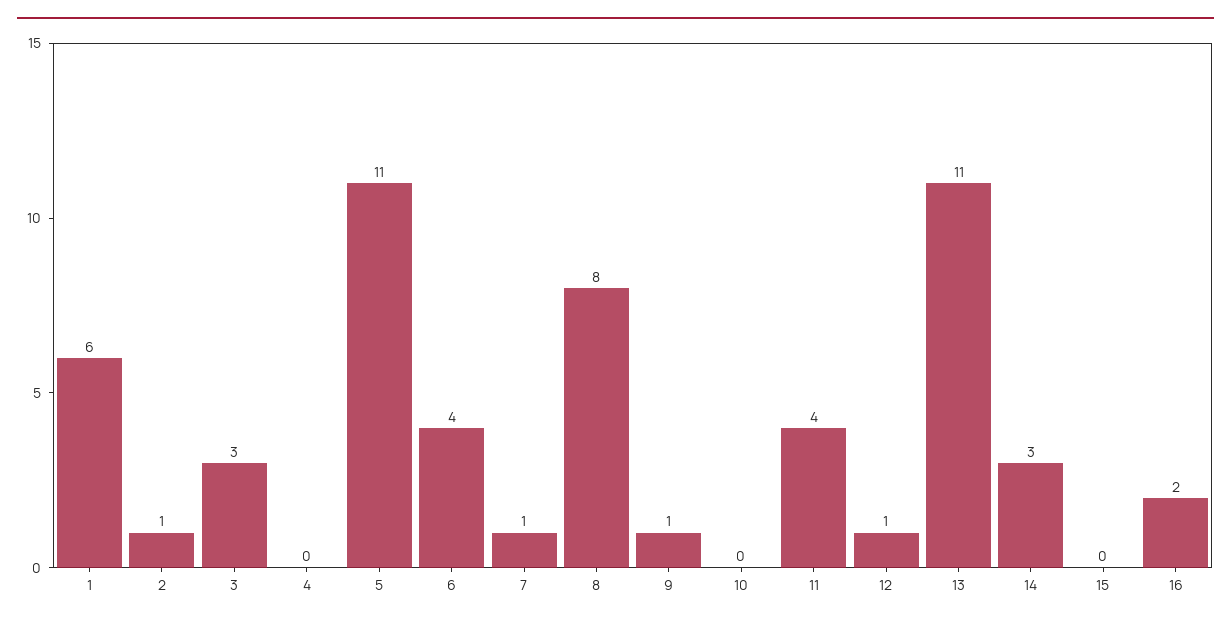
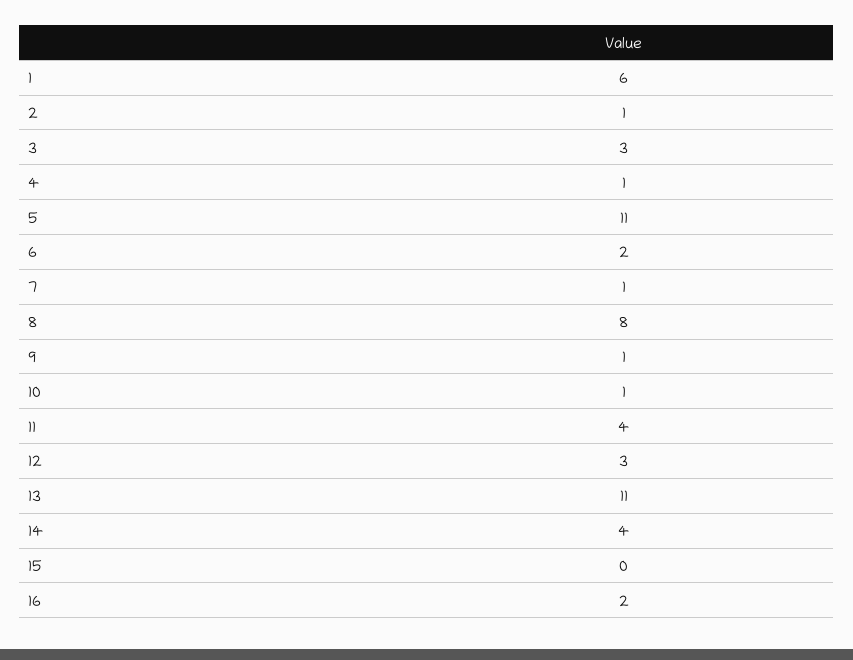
4: 0 -> 1
6: 4 -> 2
10: 0 -> 1
12: 1 -> 3
14: 3 -> 4

